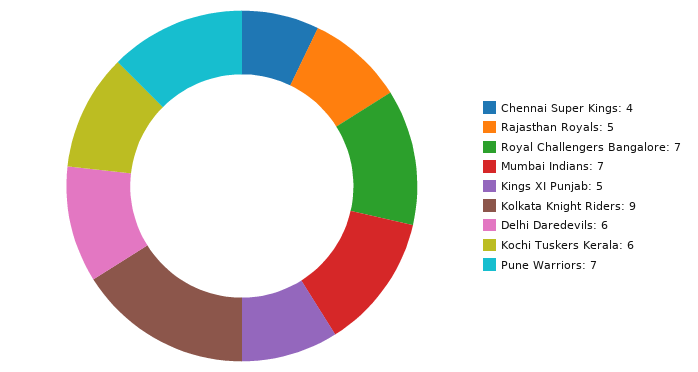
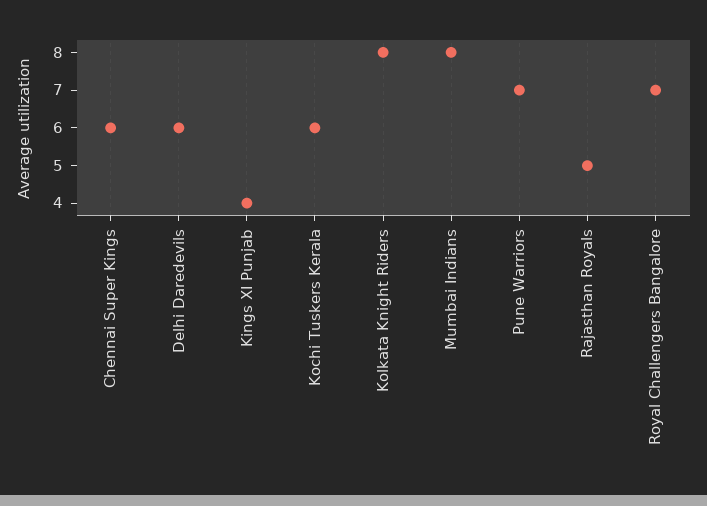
Chennai Super Kings: 4 -> 6
Mumbai Indians: 7 -> 8
Kings XI Punjab: 5 -> 4
Kolkata Knight Riders: 9 -> 8

